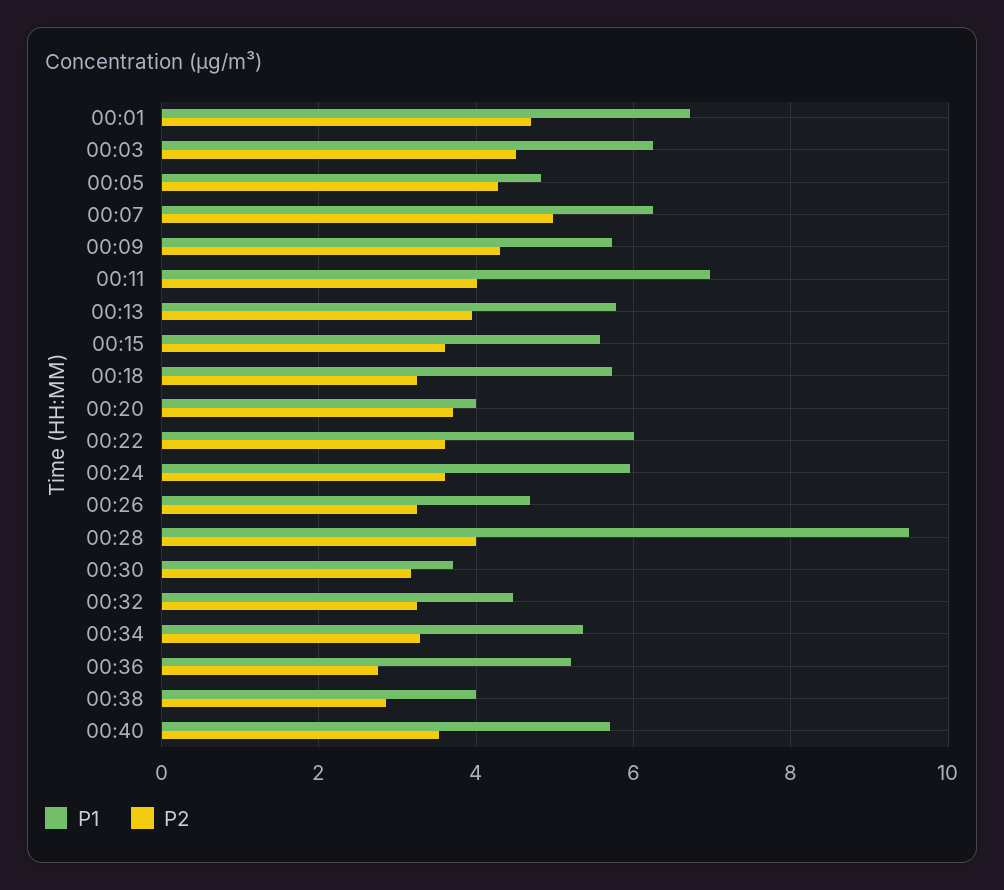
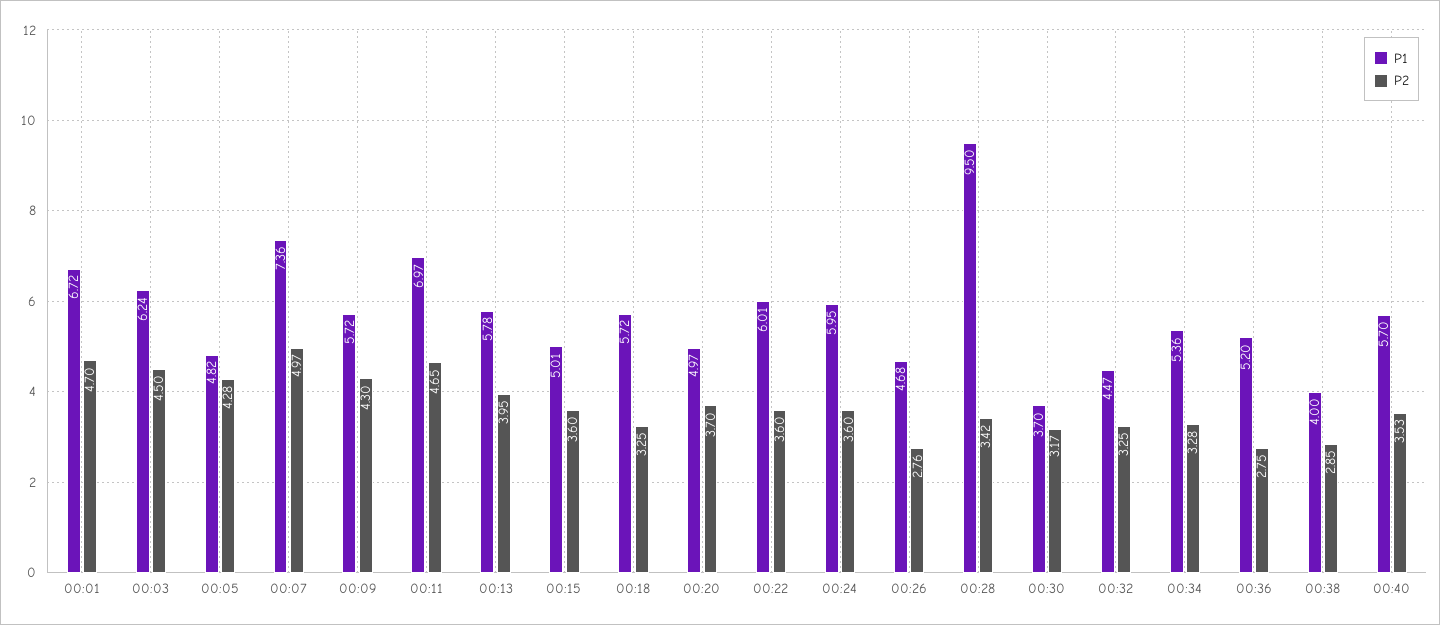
P1, 00:07: 6.2 -> 7.36
P2, 00:11: 4 -> 4.65
P1, 00:15: 5.6 -> 5.01
P1, 00:20: 4 -> 4.97
P2, 00:26: 3.2 -> 2.76
P2, 00:28: 4 -> 3.42

